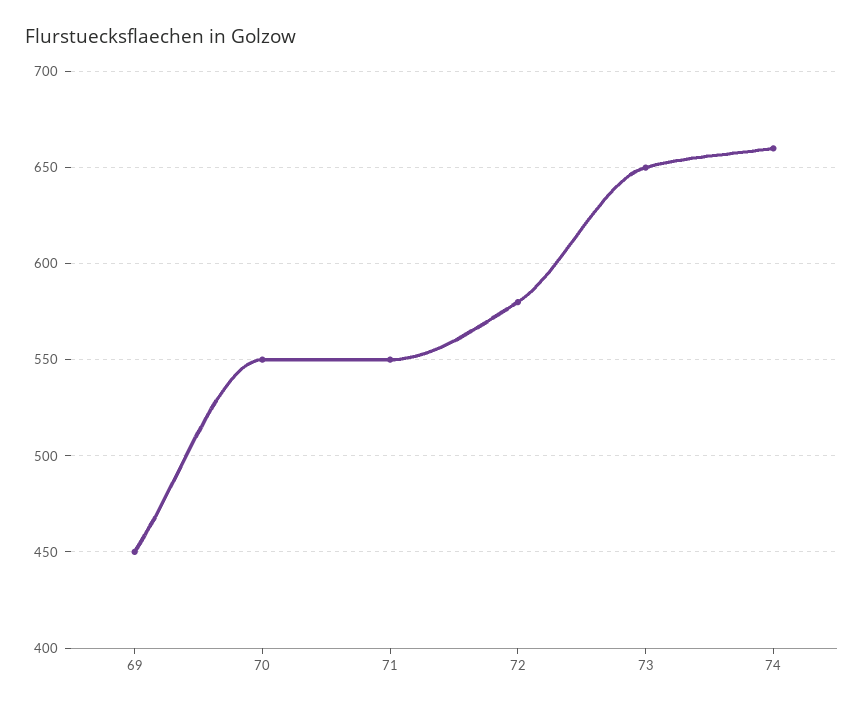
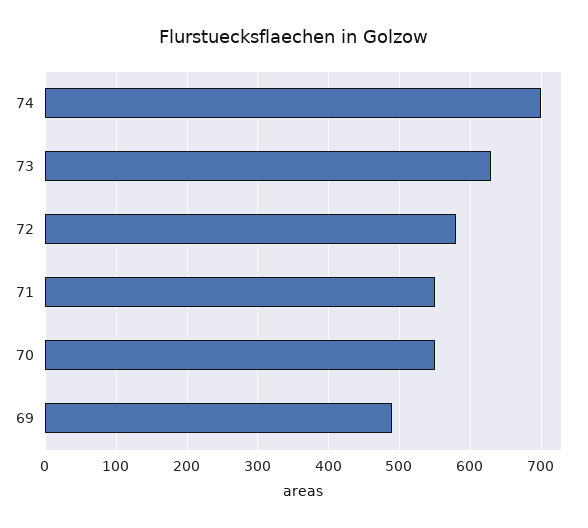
69: 450 -> 490
73: 650 -> 630
74: 660 -> 700

